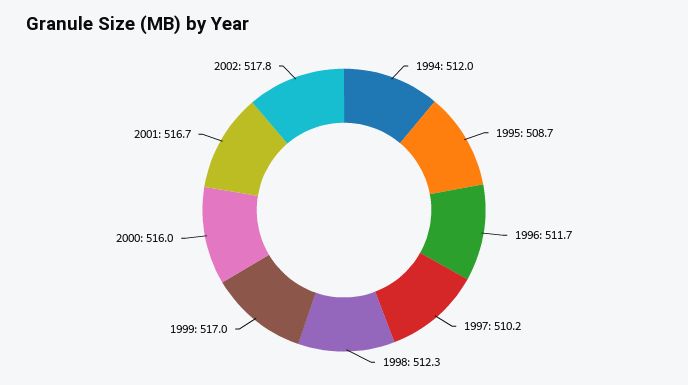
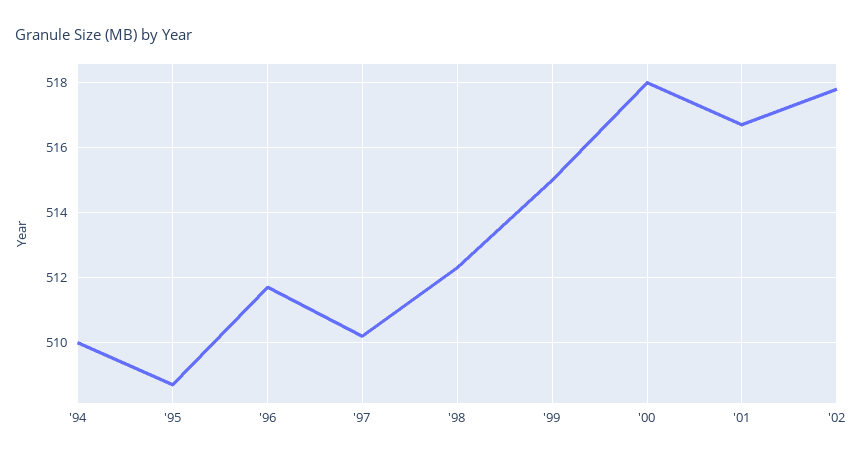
1994: 512 -> 510
1999: 517 -> 515
2000: 516 -> 518

